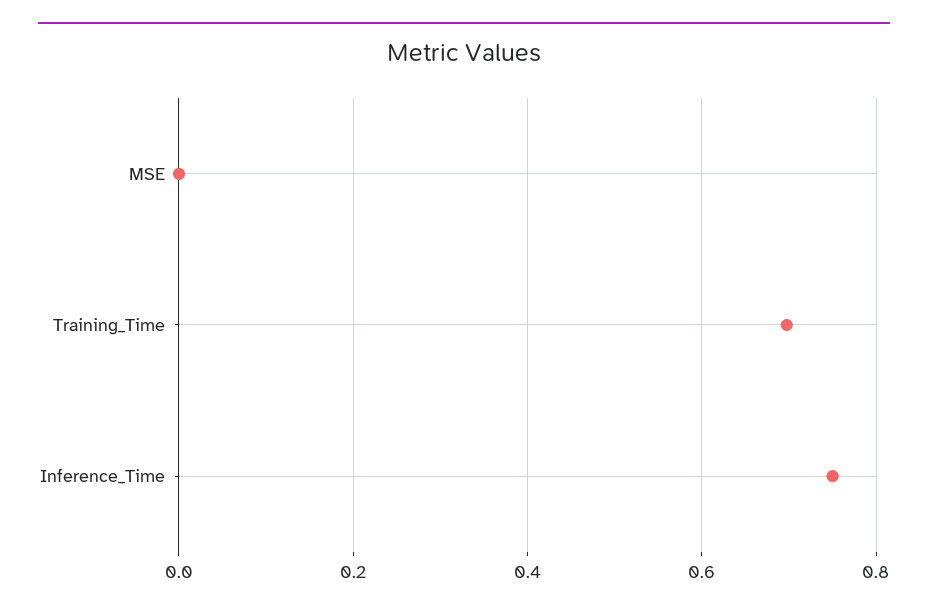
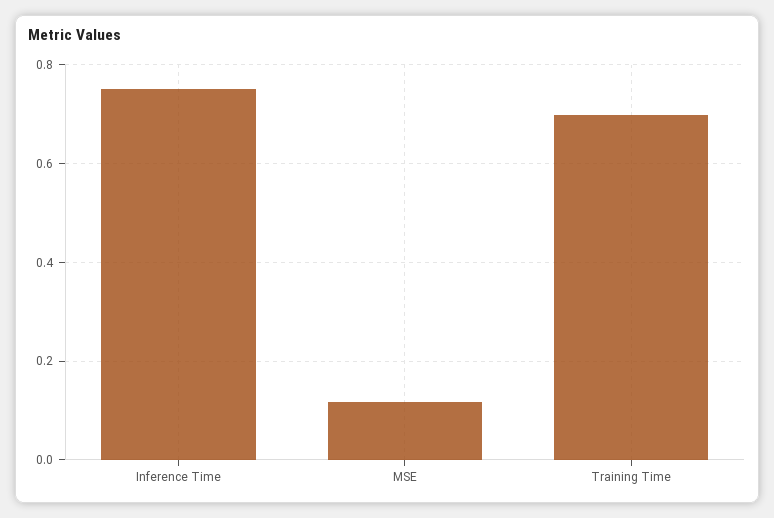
MSE: 0 -> 0.12

